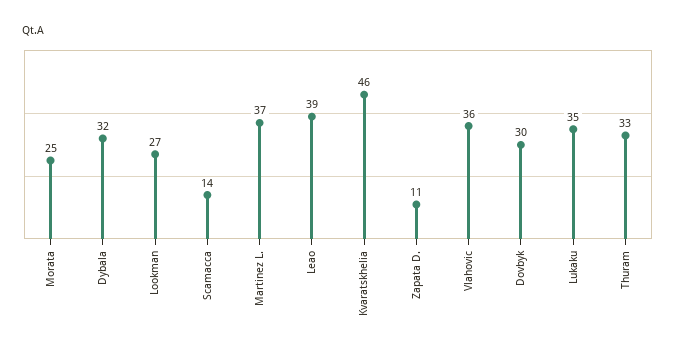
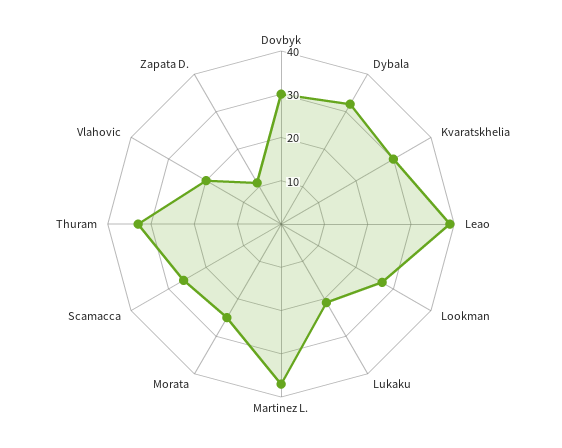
Scamacca: 14 -> 25
Kvaratskhelia: 46 -> 30
Vlahovic: 36 -> 20
Lukaku: 35 -> 20

